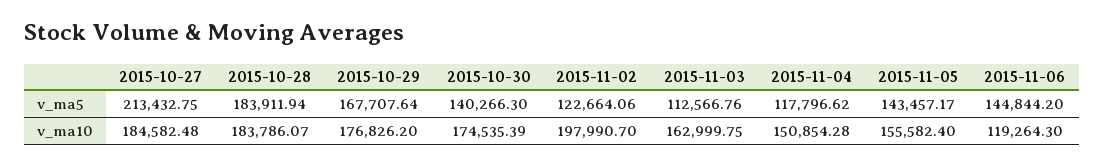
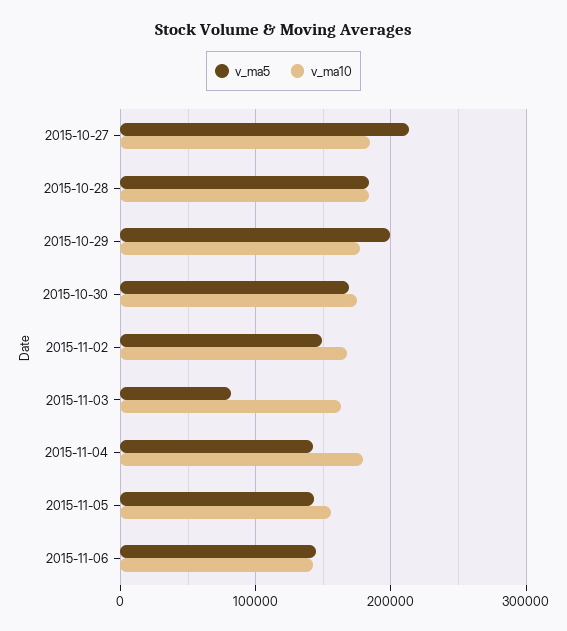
v_ma5, 2015-10-29: 167707.64 -> 200000
v_ma5, 2015-10-30: 140266.3 -> 170000
v_ma5, 2015-11-02: 122664.06 -> 150000
v_ma5, 2015-11-03: 112566.76 -> 80000
v_ma5, 2015-11-04: 117796.62 -> 140000
v_ma10, 2015-11-02: 197990.7 -> 170000
v_ma10, 2015-11-04: 150854.28 -> 180000
v_ma10, 2015-11-06: 119264.3 -> 140000

